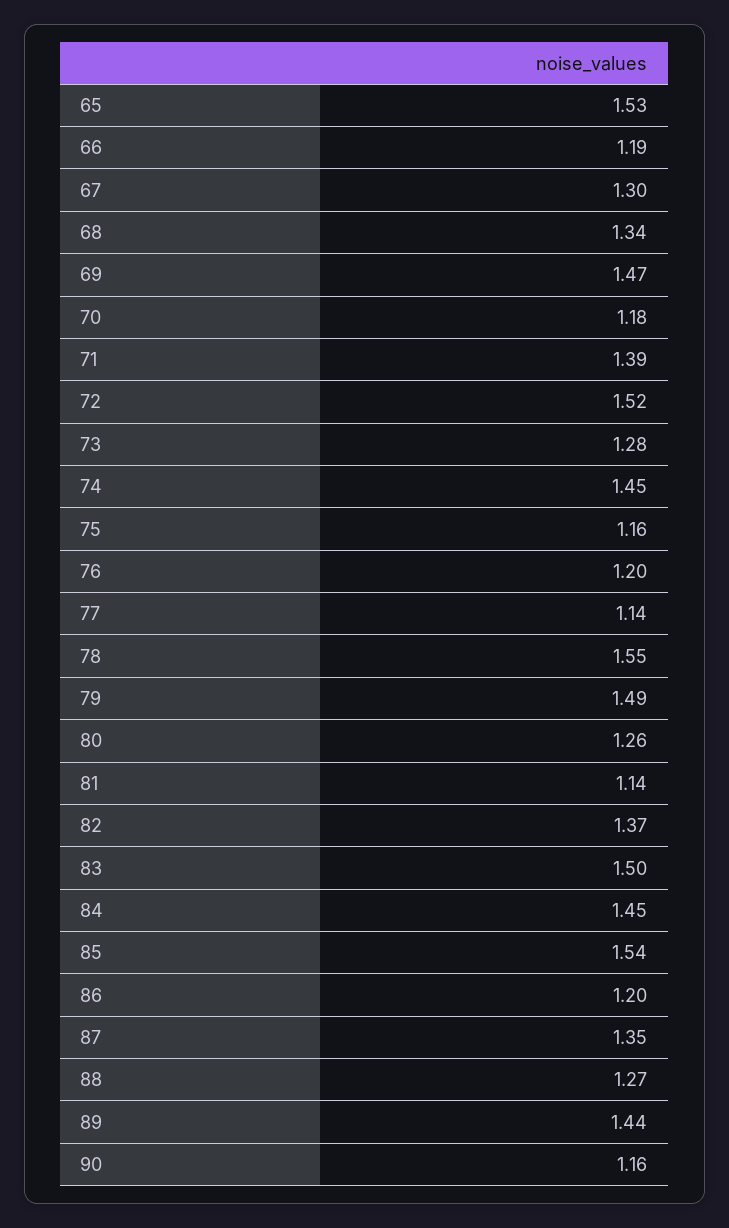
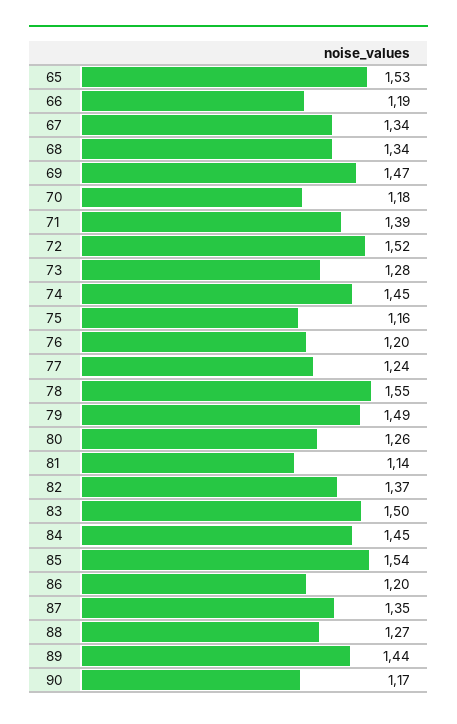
67: 1.3 -> 1.34
77: 1.14 -> 1.24
90: 1.16 -> 1.17

